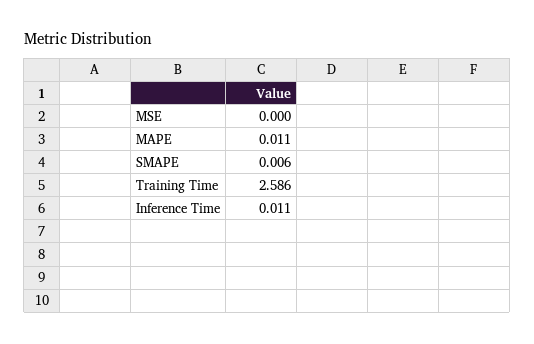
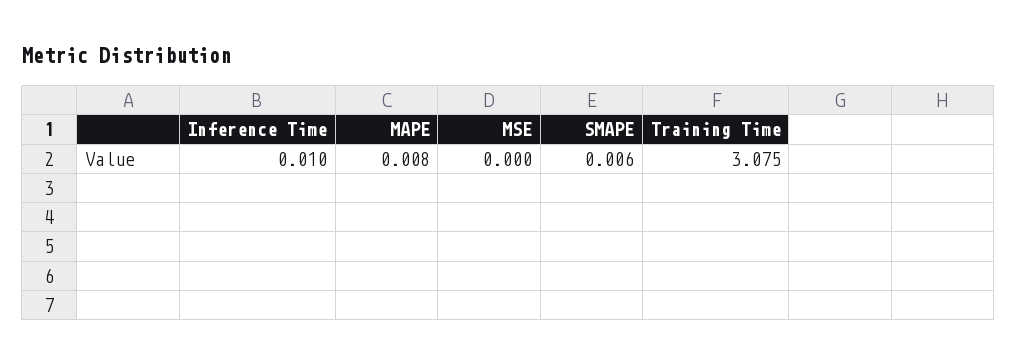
MAPE: 0.011 -> 0.008
Training Time: 2.586 -> 3.075
Inference Time: 0.011 -> 0.01

